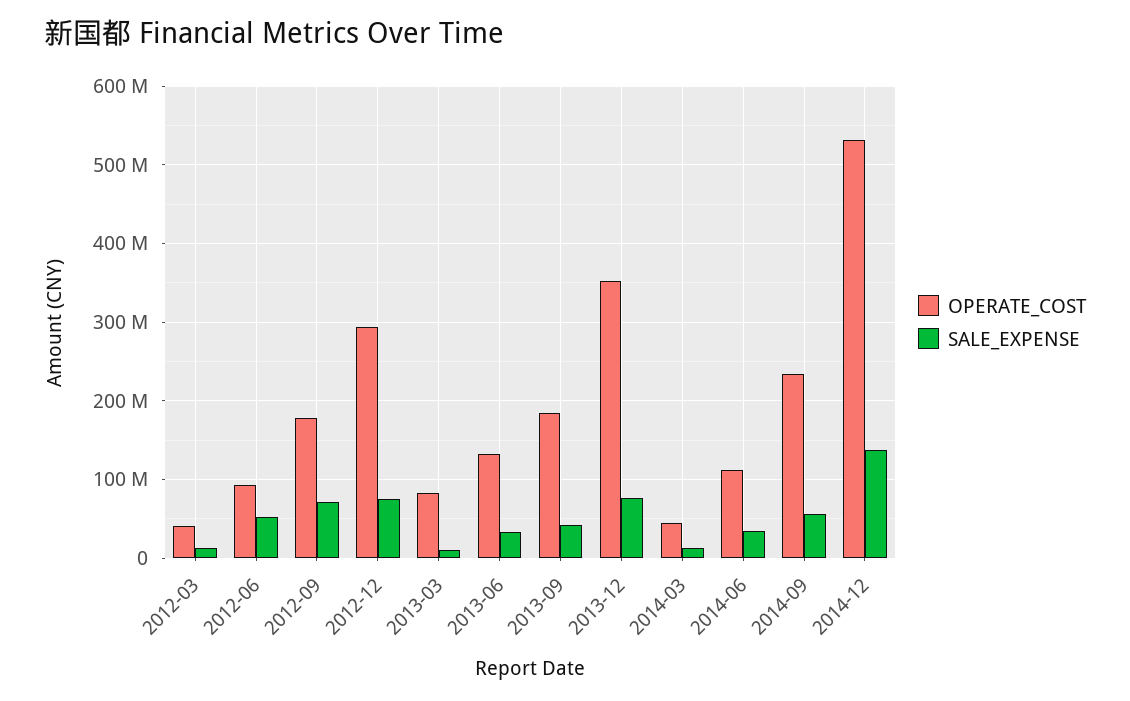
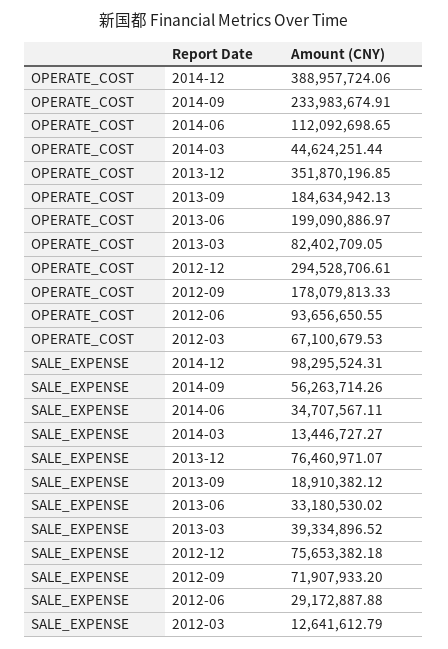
OPERATE_COST, 2012-03: 40000000 -> 67100679.53
SALE_EXPENSE, 2012-06: 50000000 -> 29172887.88
SALE_EXPENSE, 2013-03: 10000000 -> 39334896.52
OPERATE_COST, 2013-06: 130000000 -> 199090886.97
SALE_EXPENSE, 2013-09: 40000000 -> 18910382.12
OPERATE_COST, 2014-12: 530000000 -> 388957724.06
SALE_EXPENSE, 2014-12: 140000000 -> 98295524.31

